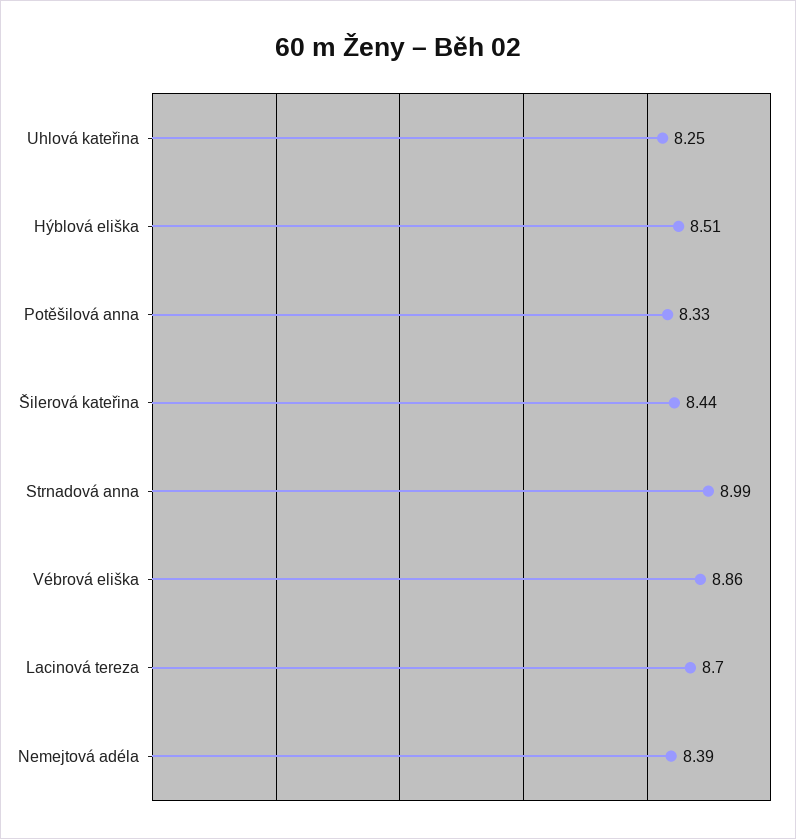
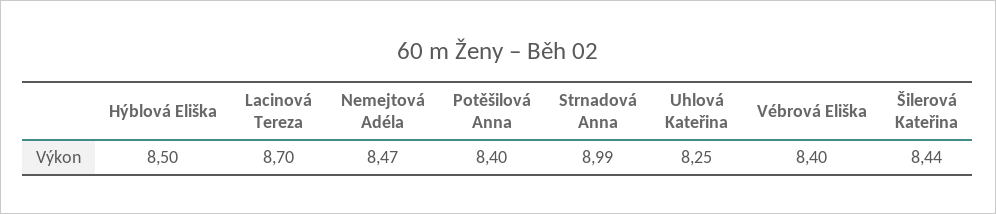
Hýblová eliška: 8.51 -> 8.5
Potěšilová anna: 8.33 -> 8.4
Vébrová eliška: 8.86 -> 8.4
Nemejtová adéla: 8.39 -> 8.47

